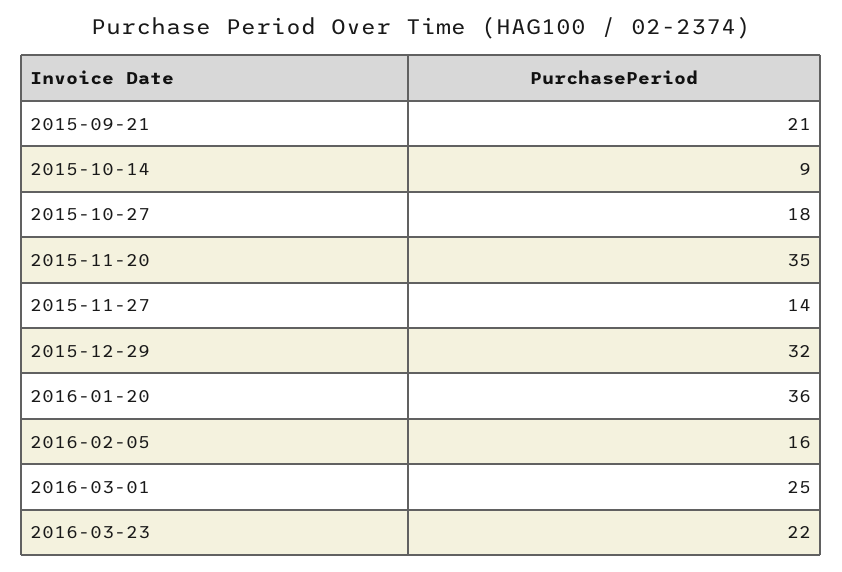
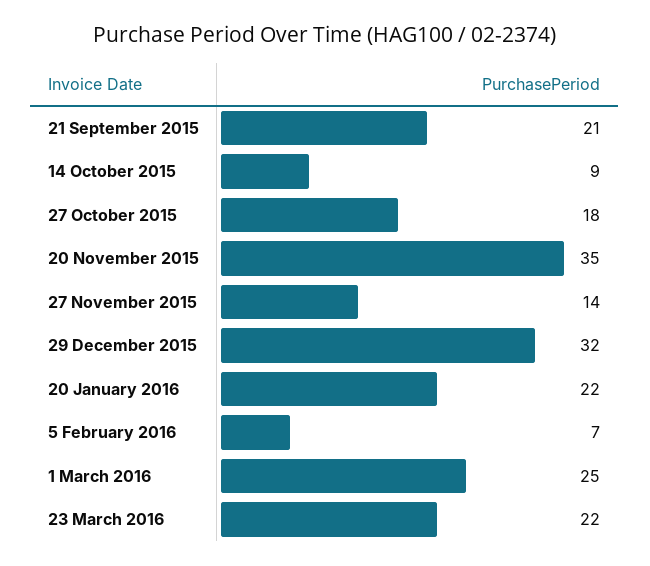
2016-01-20: 36 -> 22
2016-02-05: 16 -> 7

